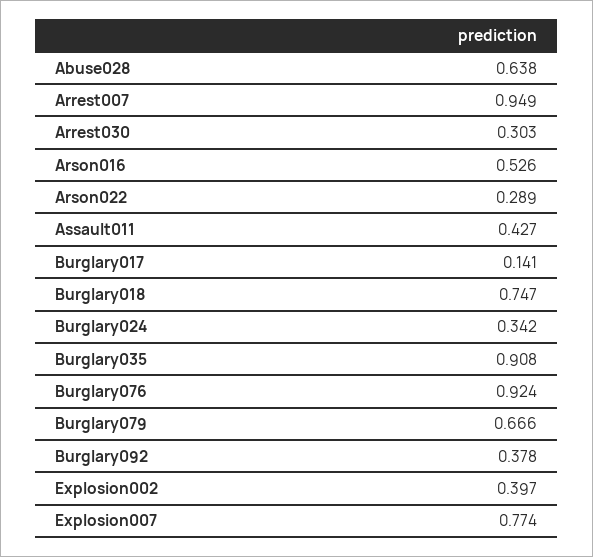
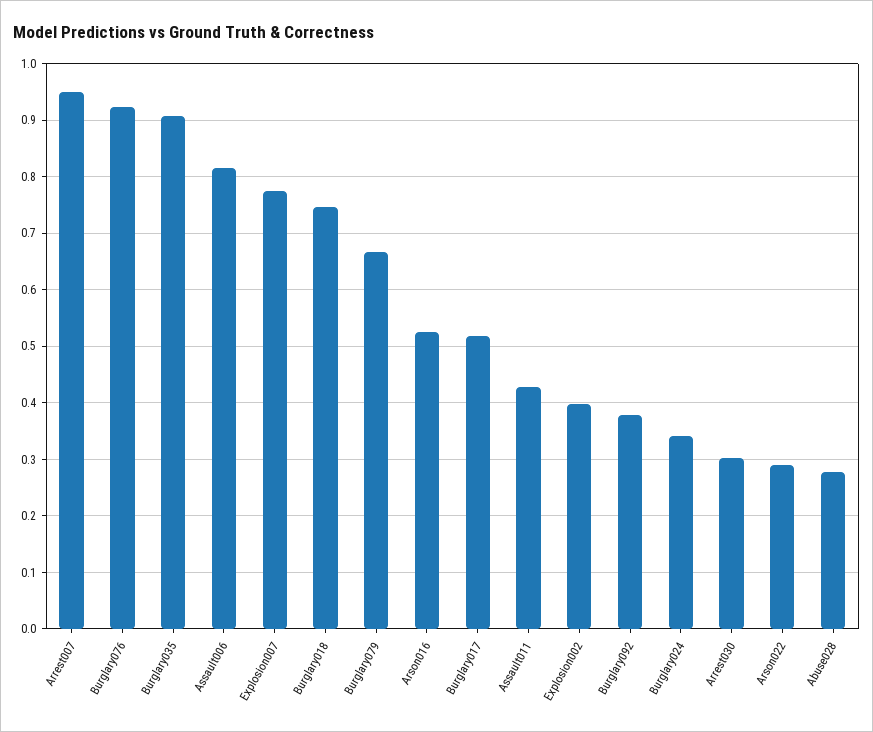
Abuse028: 0.638 -> 0.28
Burglary017: 0.141 -> 0.52
Assault006: none -> 0.82

